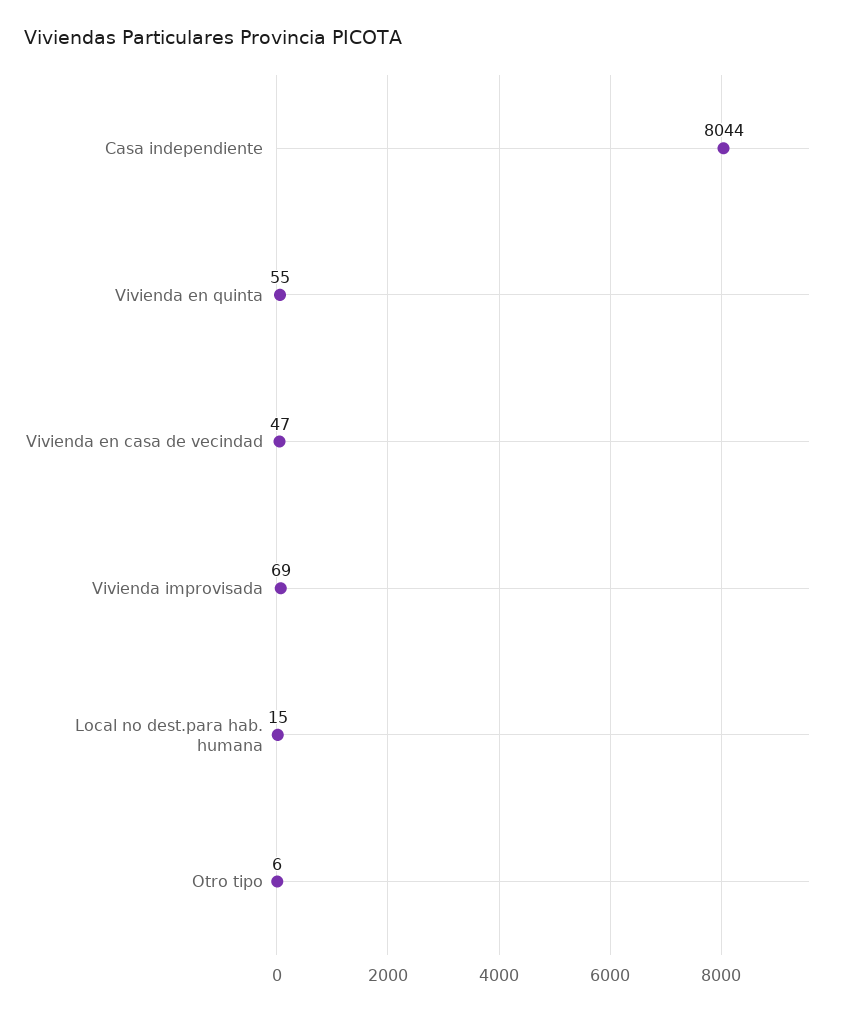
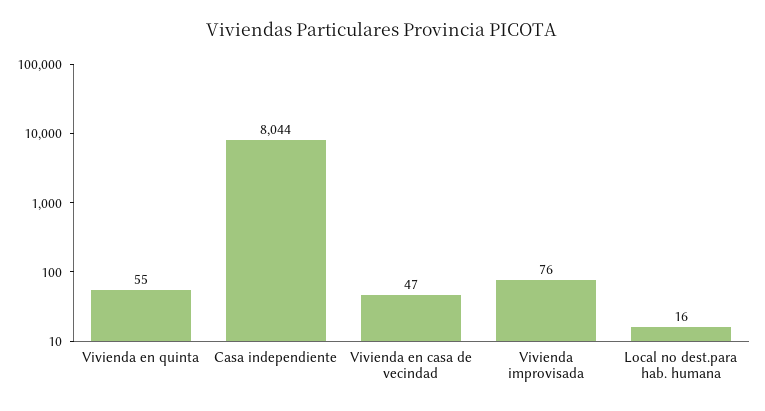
Vivienda improvisada: 69 -> 76
Local no dest.para hab. humana: 15 -> 16
Otro tipo: 6 -> none

